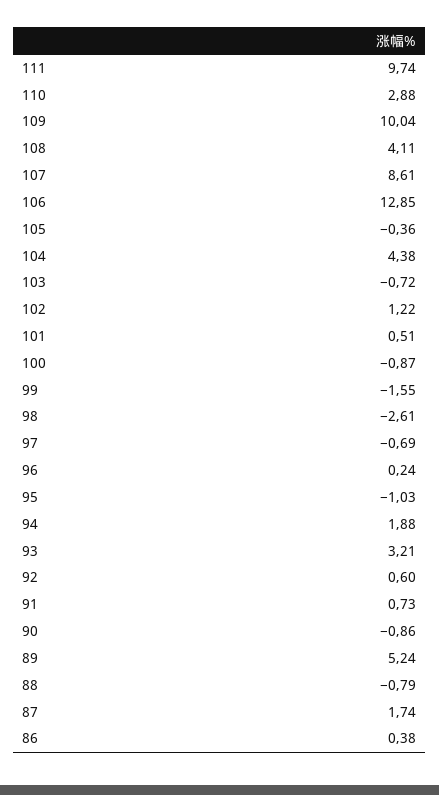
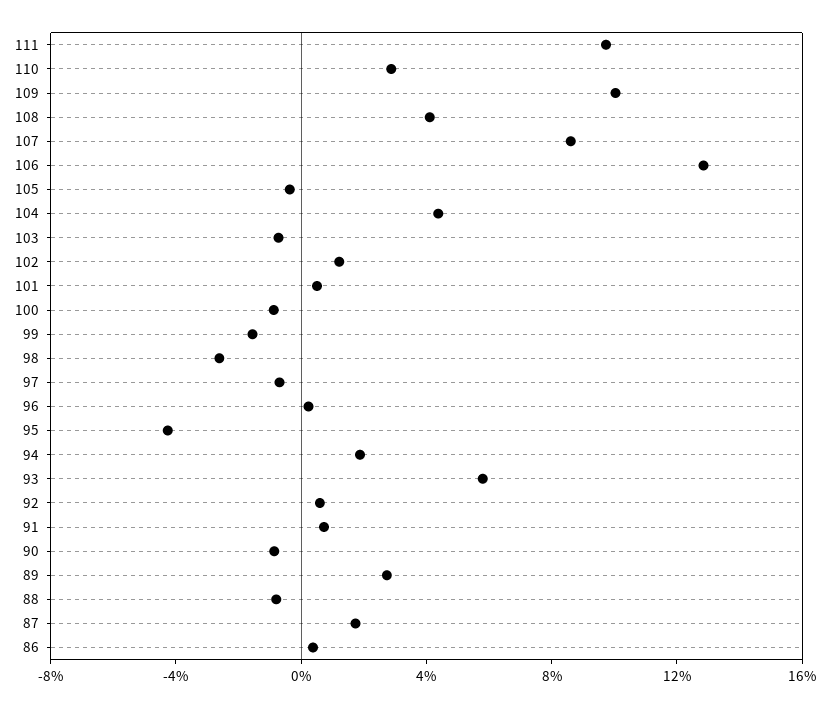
95: -1.03 -> -4
93: 3.21 -> 6
89: 5.24 -> 3

